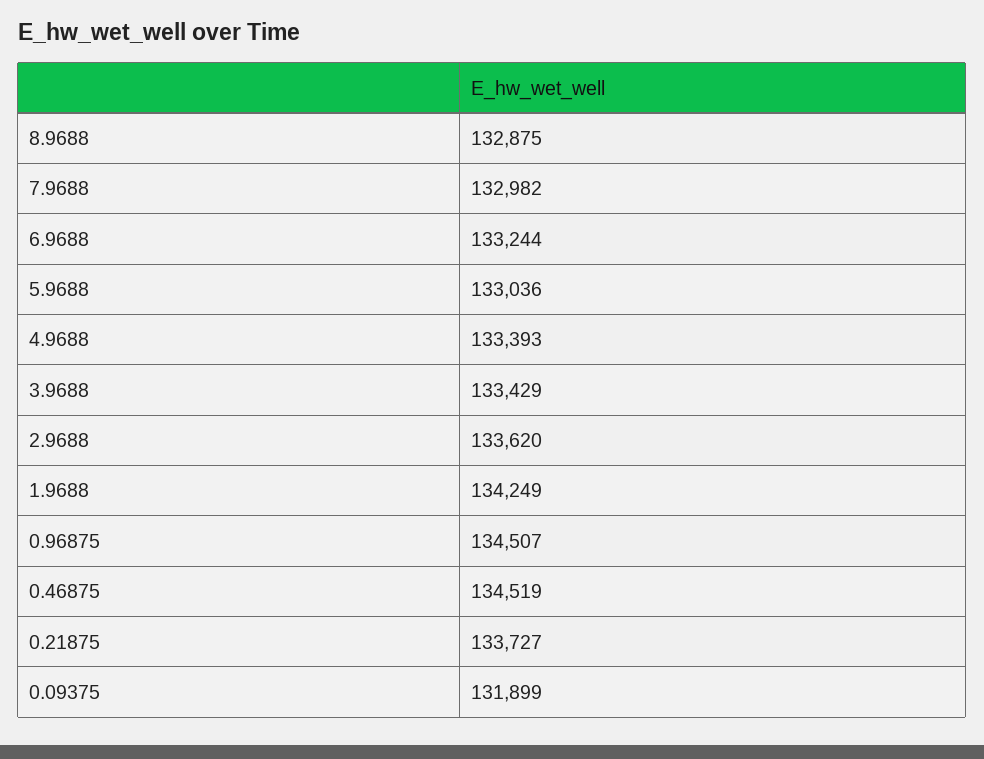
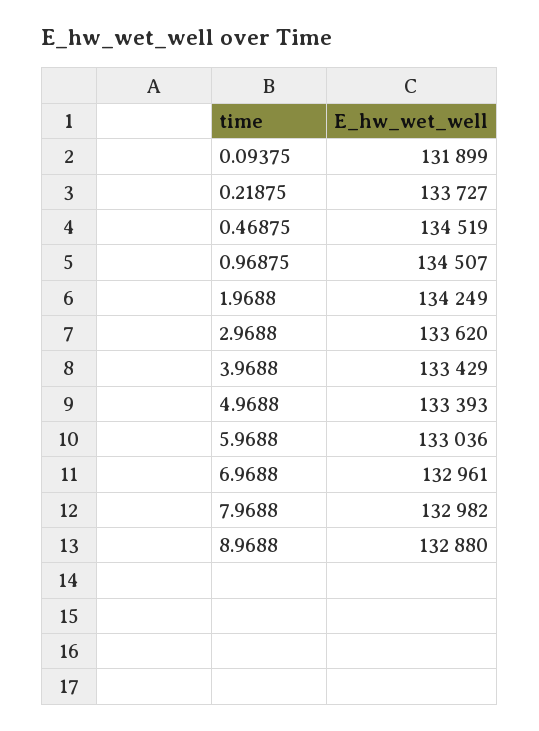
8.9688: 132875 -> 132880
6.9688: 133244 -> 132961

